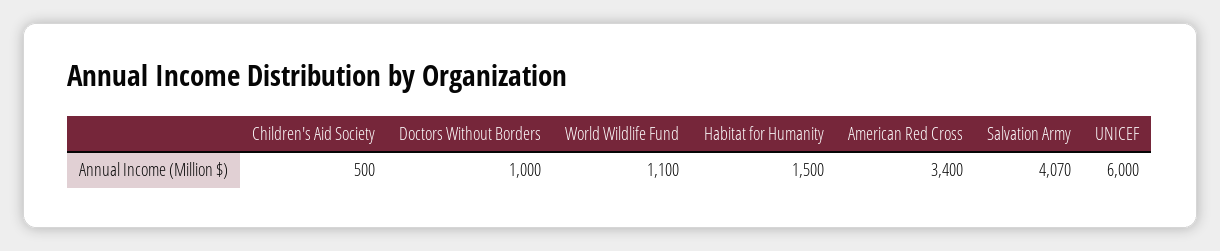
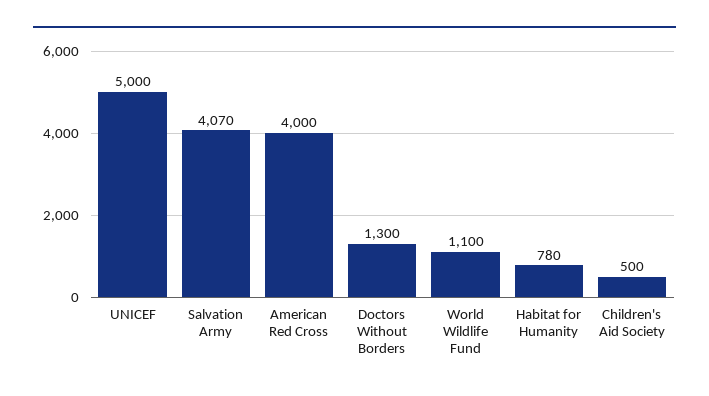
Doctors Without Borders: 1000 -> 1300
Habitat for Humanity: 1500 -> 780
American Red Cross: 3400 -> 4000
UNICEF: 6000 -> 5000

